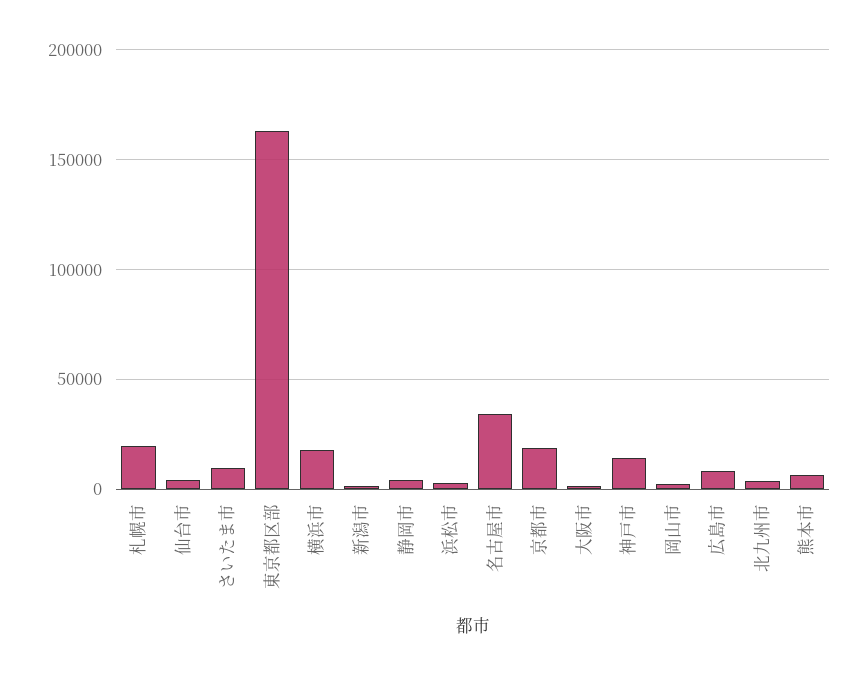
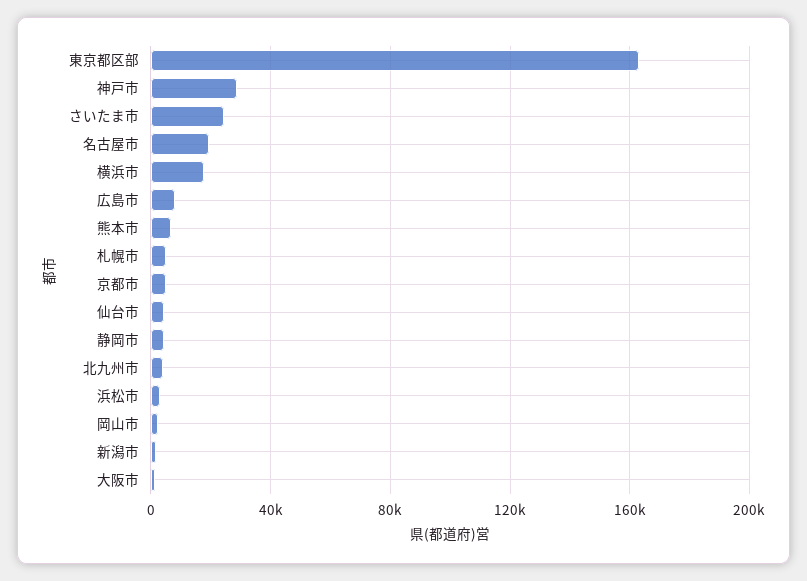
札幌市: 20000 -> 5000
さいたま市: 10000 -> 25000
名古屋市: 35000 -> 20000
京都市: 20000 -> 5000
神戸市: 15000 -> 30000

